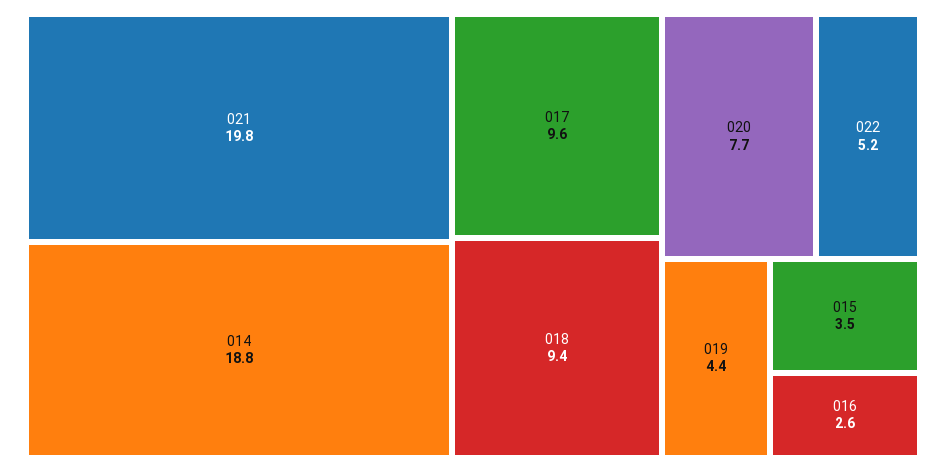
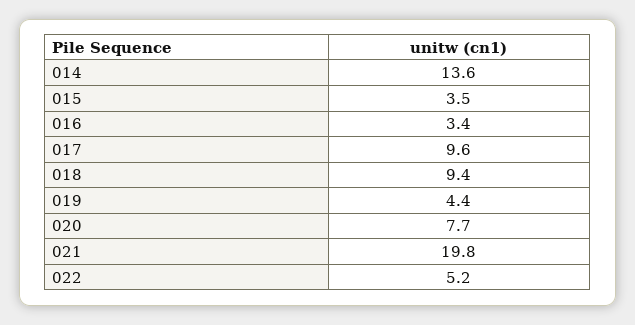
014: 18.8 -> 13.6
016: 2.6 -> 3.4

